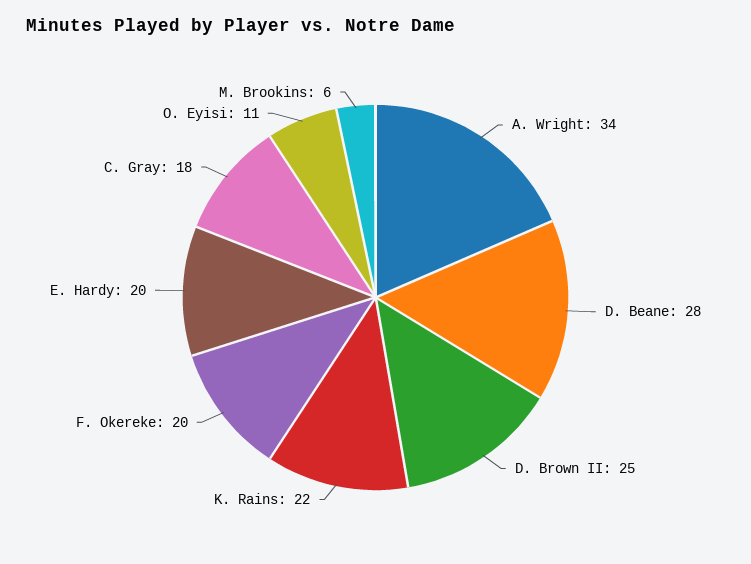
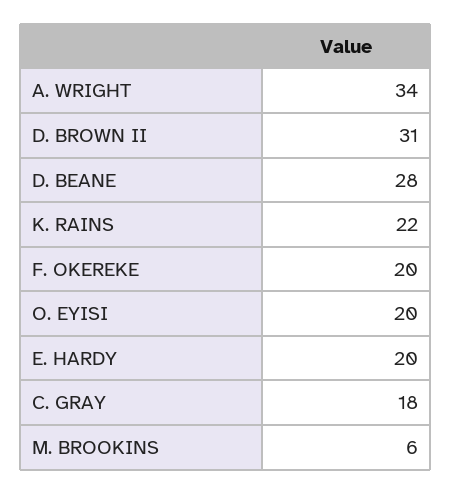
D. Brown II: 25 -> 31
O. Eyisi: 11 -> 20

